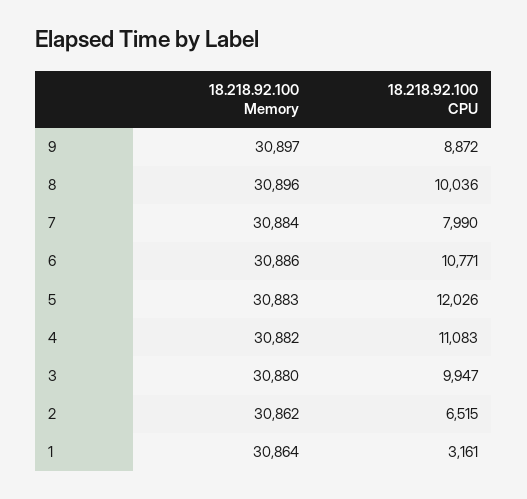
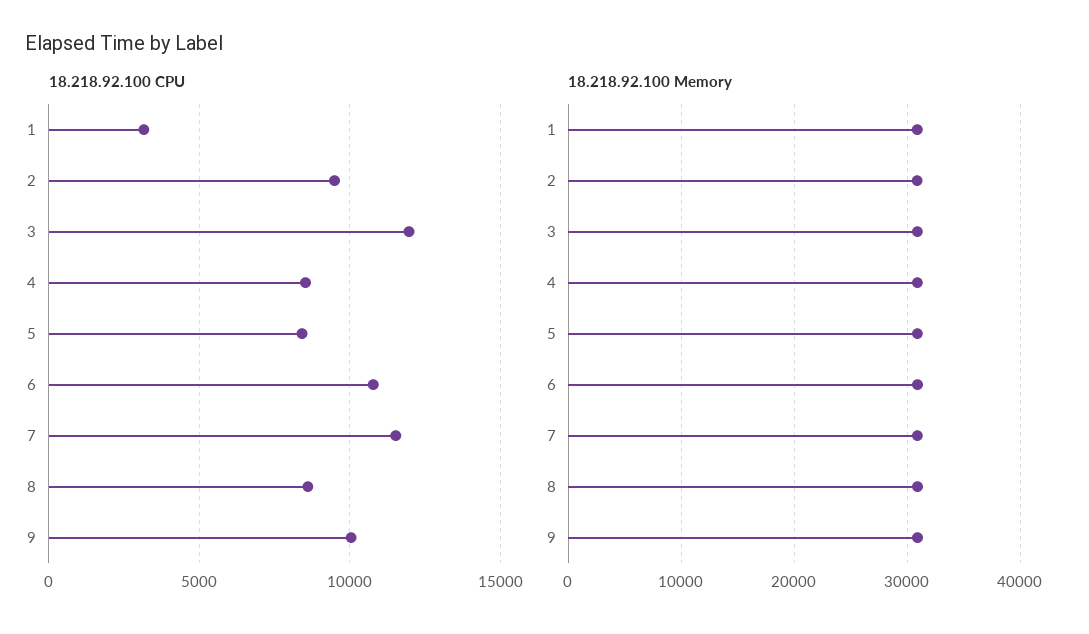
18.218.92.100 CPU, 9: 8872 -> 10000
18.218.92.100 CPU, 8: 10036 -> 8500
18.218.92.100 CPU, 7: 7990 -> 11500
18.218.92.100 CPU, 5: 12026 -> 8500
18.218.92.100 CPU, 4: 11083 -> 8500
18.218.92.100 CPU, 3: 9947 -> 12000
18.218.92.100 CPU, 2: 6515 -> 9500

